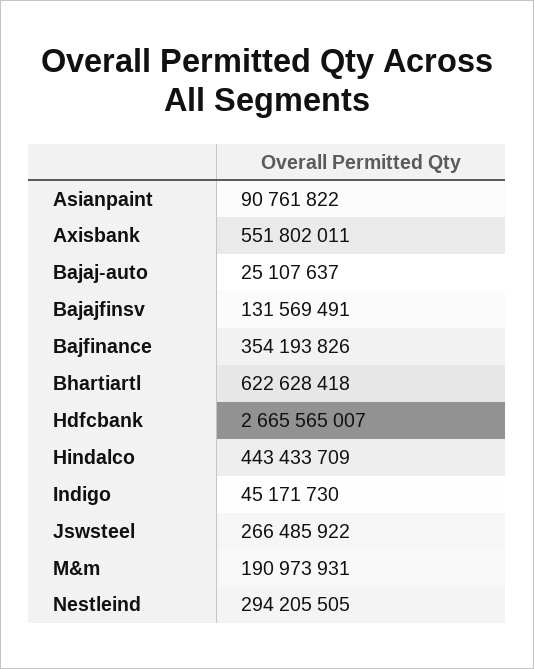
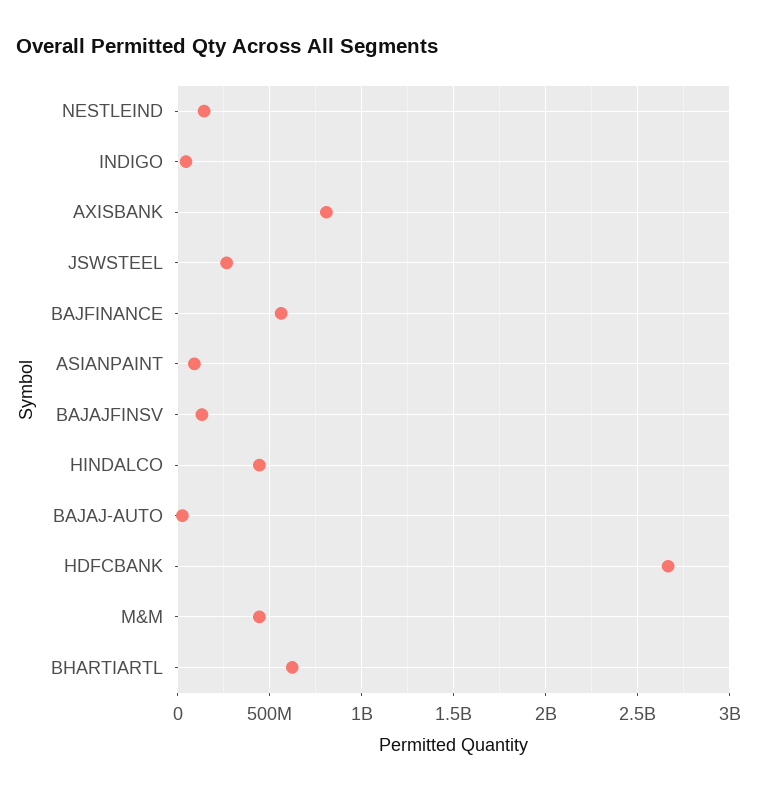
Axisbank: 551802011 -> 800000000
Bajfinance: 354193826 -> 550000000
M&m: 190973931 -> 450000000
Nestleind: 294205505 -> 150000000

